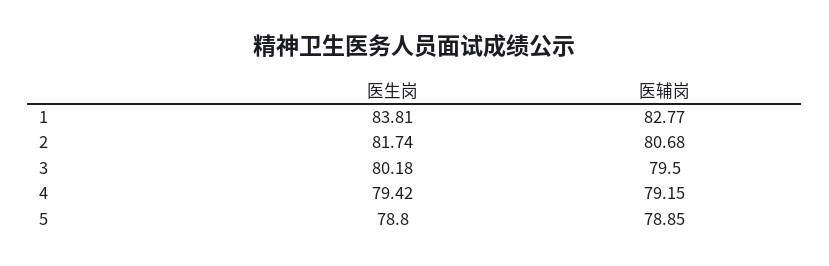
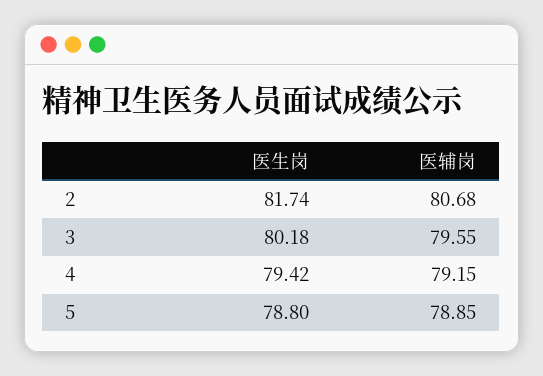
医生岗, 1: 83.81 -> none
医辅岗, 1: 82.77 -> none
医辅岗, 3: 79.5 -> 79.55

